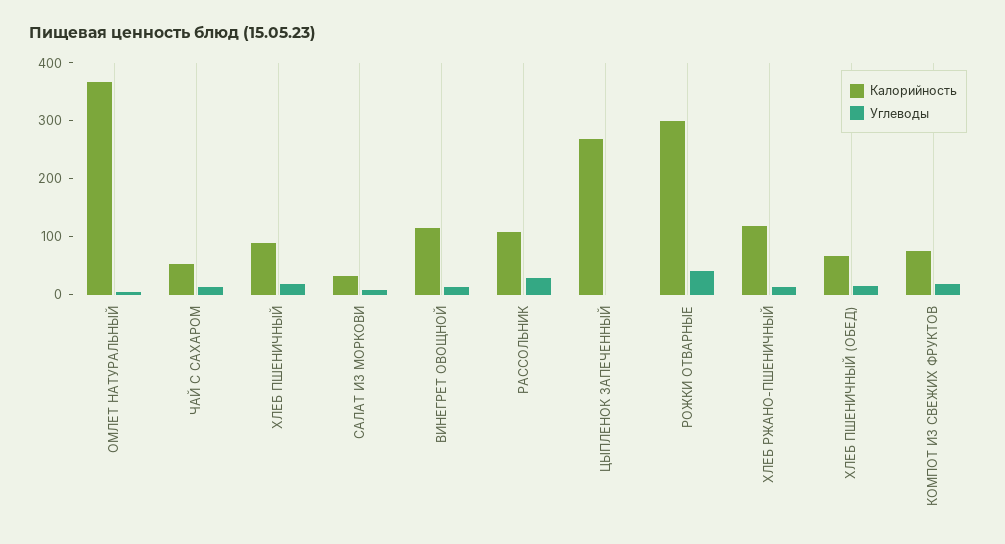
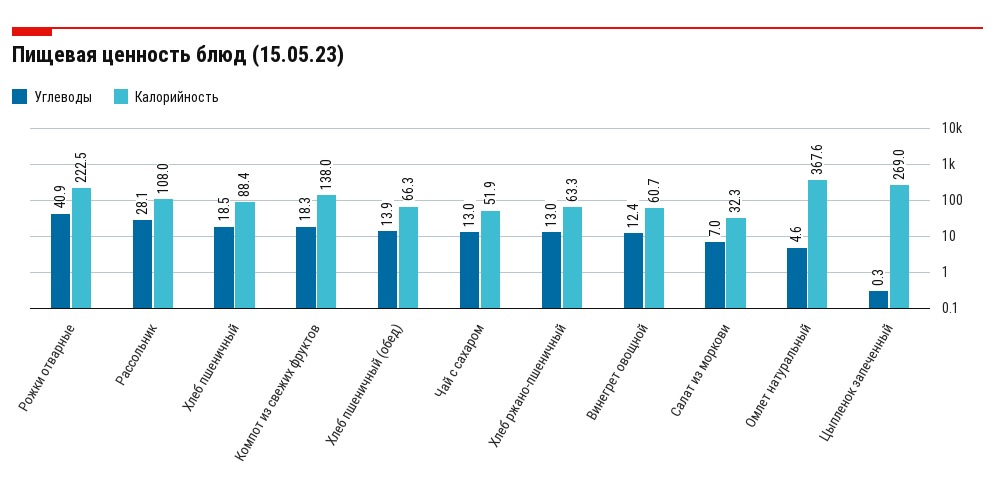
Калорийность, ВИНЕГРЕТ ОВОЩНОЙ: 120 -> 60.7
Калорийность, РОЖКИ ОТВАРНЫЕ: 300 -> 222.5
Калорийность, ХЛЕБ РЖАНО-ПШЕНИЧНЫЙ: 120 -> 63.3
Калорийность, КОМПОТ ИЗ СВЕЖИХ ФРУКТОВ: 80 -> 138

